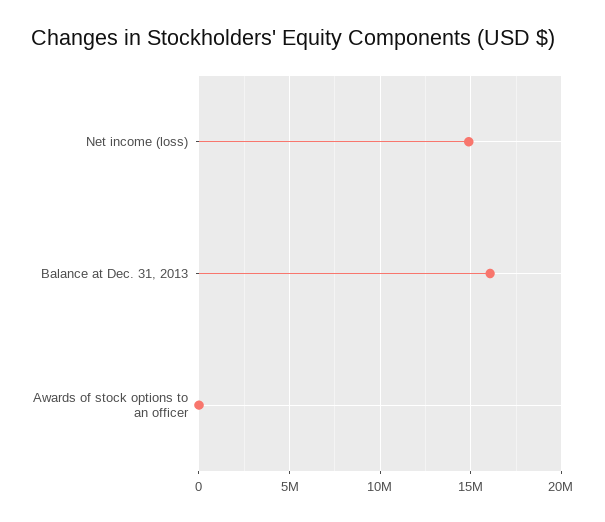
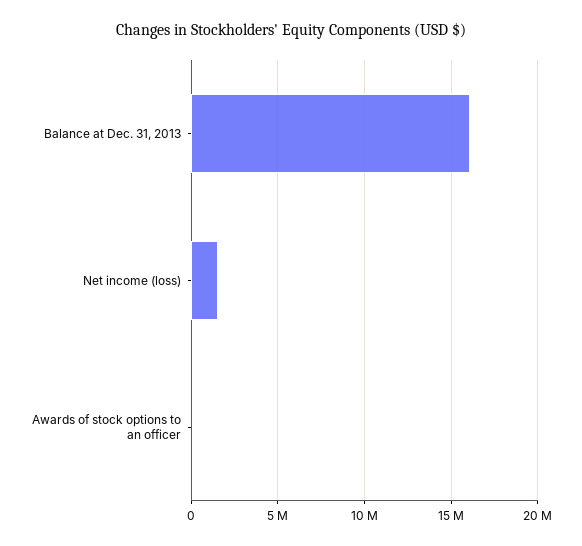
Net income (loss): 15000000 -> 1500000

